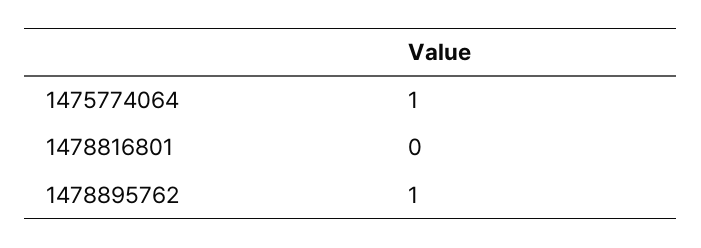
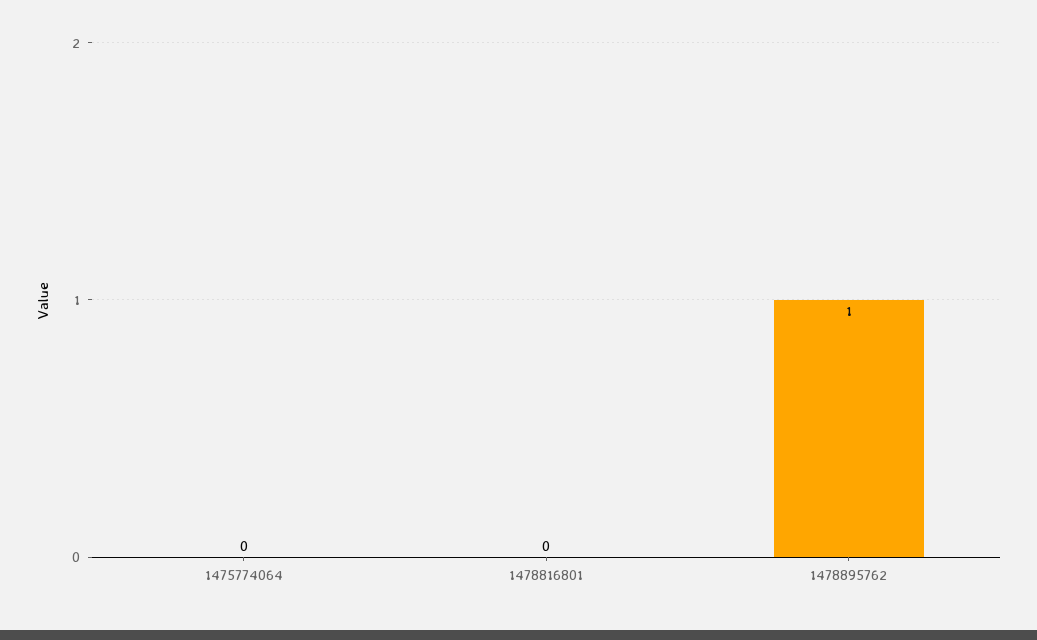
1475774064: 1 -> 0

